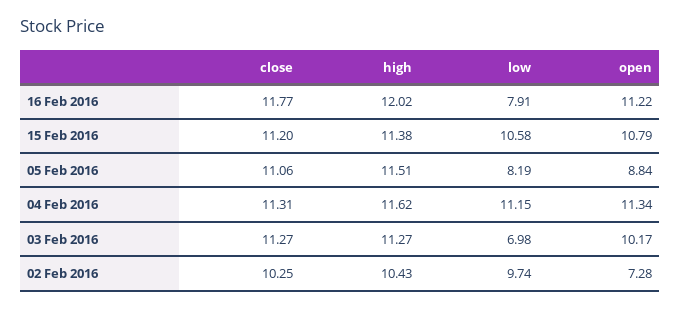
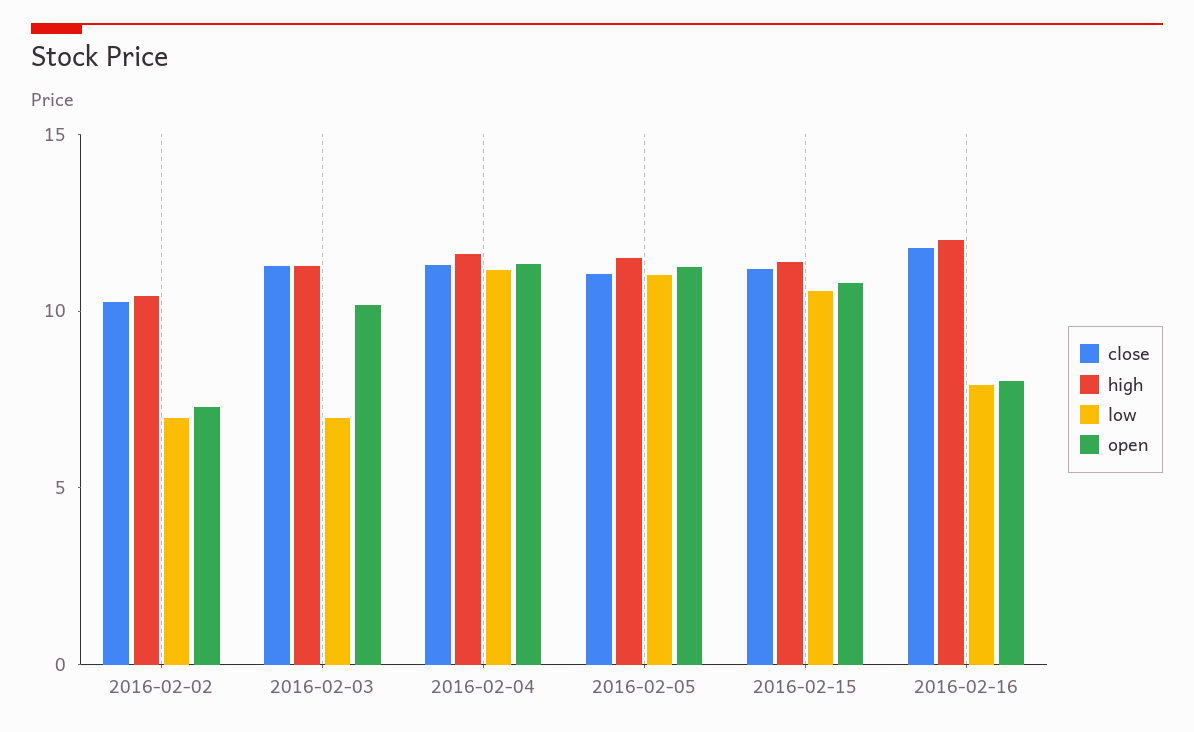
open, 16 Feb 2016: 11.22 -> 8
low, 05 Feb 2016: 8.19 -> 11
open, 05 Feb 2016: 8.84 -> 11
low, 02 Feb 2016: 9.74 -> 7

